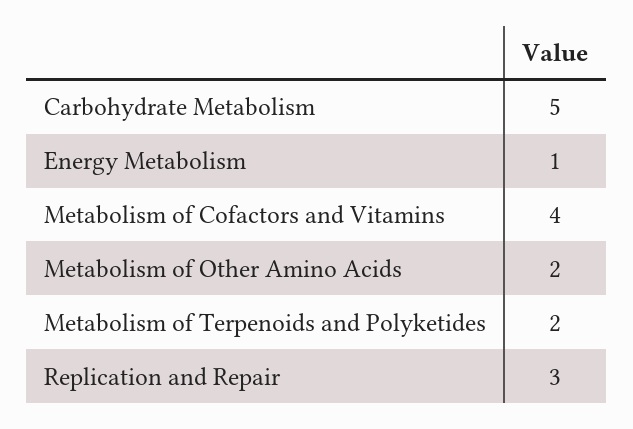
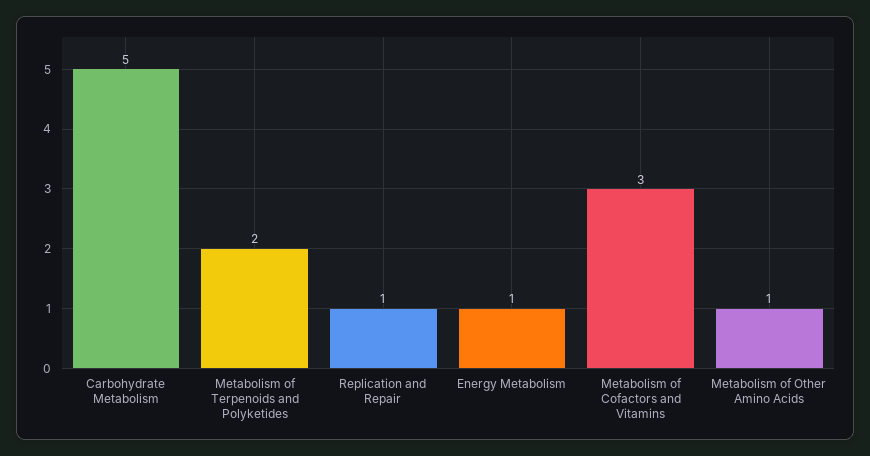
Metabolism of Cofactors and Vitamins: 4 -> 3
Metabolism of Other Amino Acids: 2 -> 1
Replication and Repair: 3 -> 1

